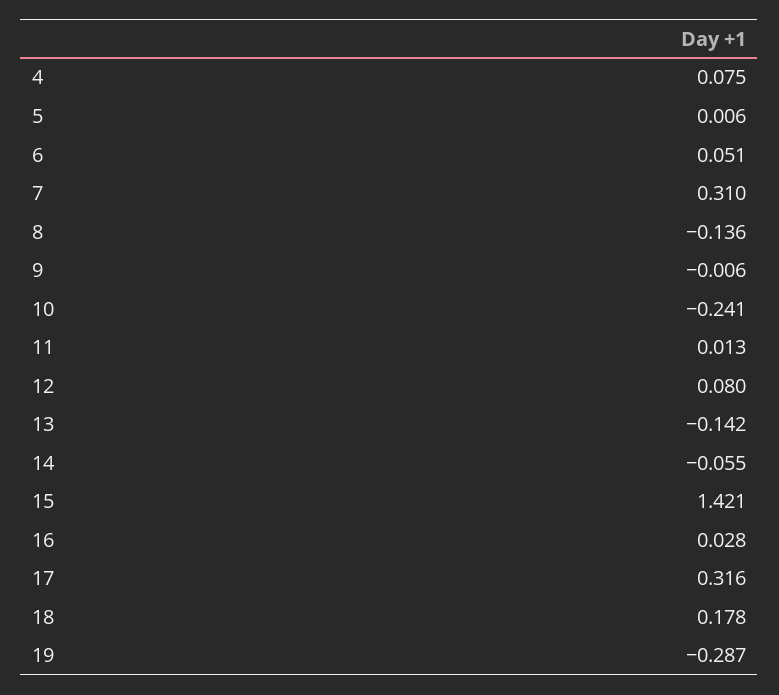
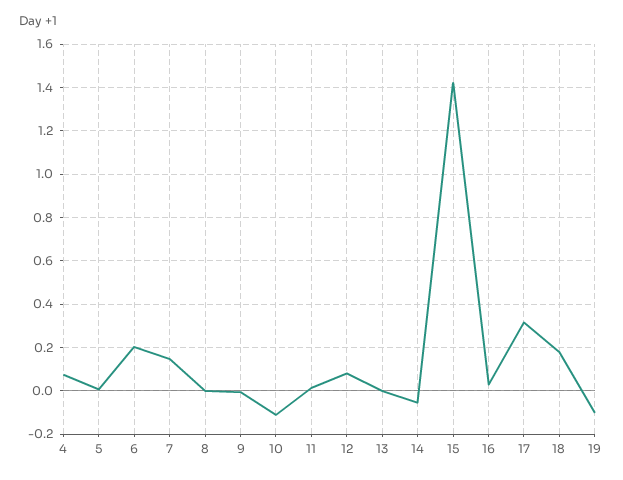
6: 0.051 -> 0.2
7: 0.31 -> 0.15
8: -0.136 -> 0
10: -0.241 -> -0.1
13: -0.142 -> 0
19: -0.287 -> -0.1

